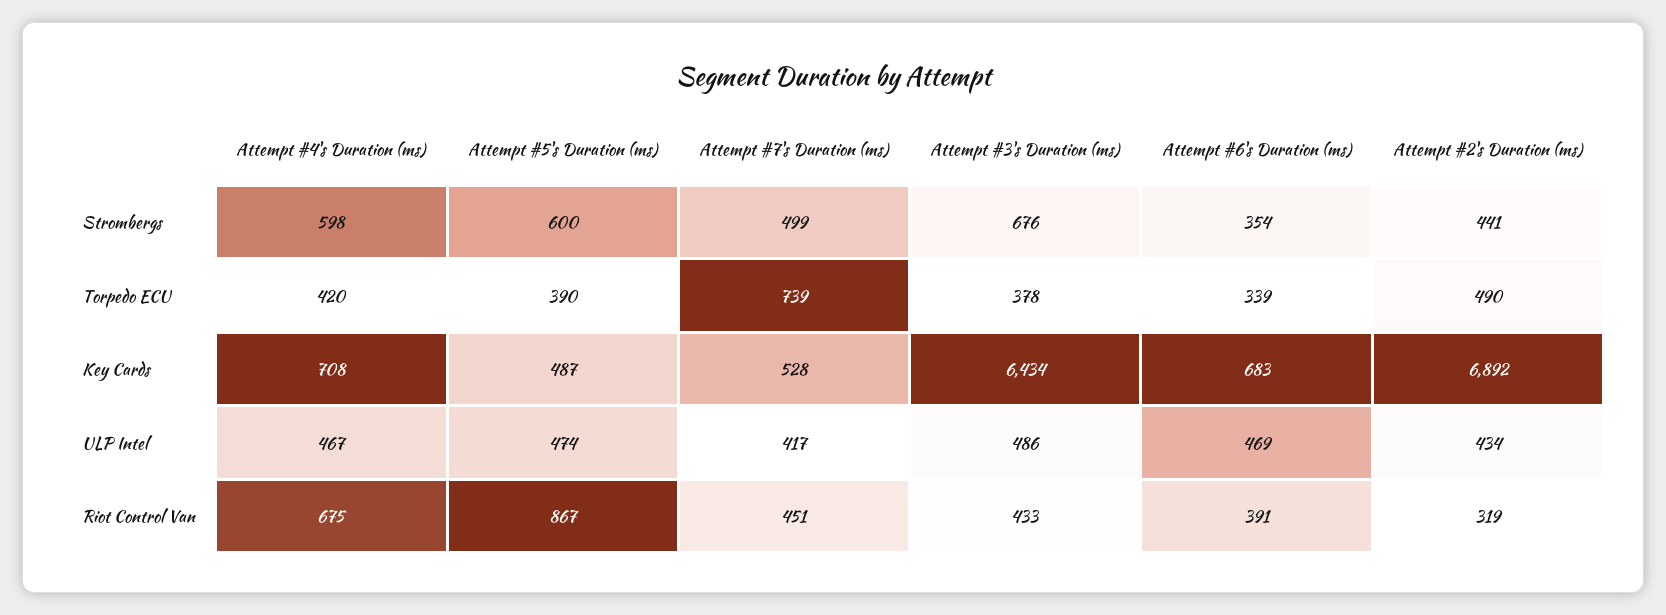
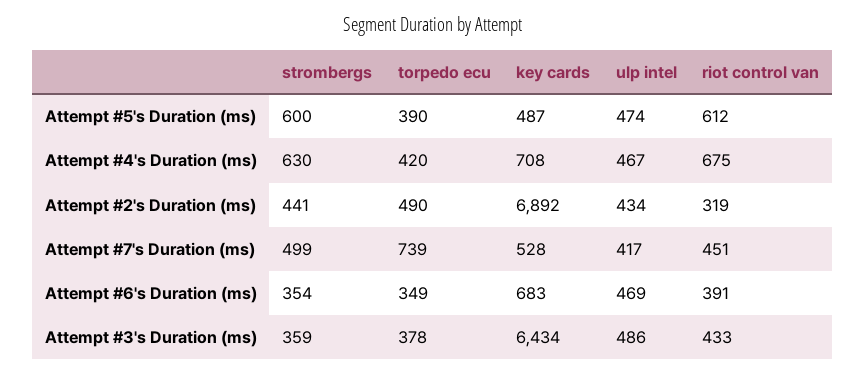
Attempt #4's Duration (ms), Strombergs: 598 -> 630
Attempt #3's Duration (ms), Strombergs: 676 -> 359
Attempt #6's Duration (ms), Torpedo ECU: 339 -> 349
Attempt #5's Duration (ms), Riot Control Van: 867 -> 612

